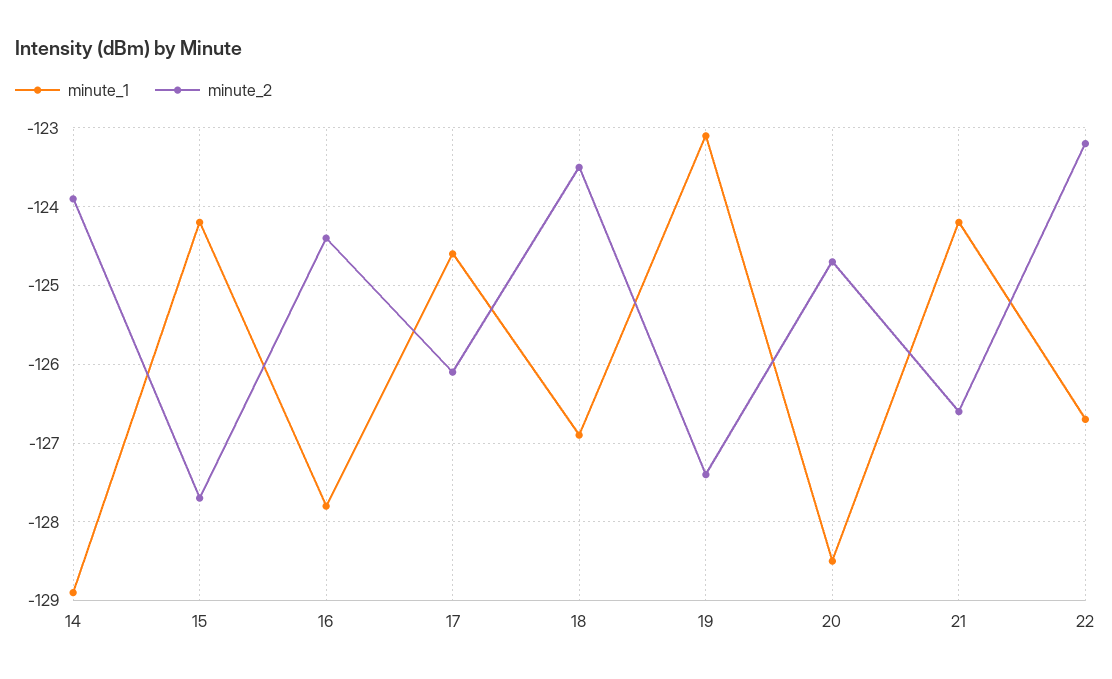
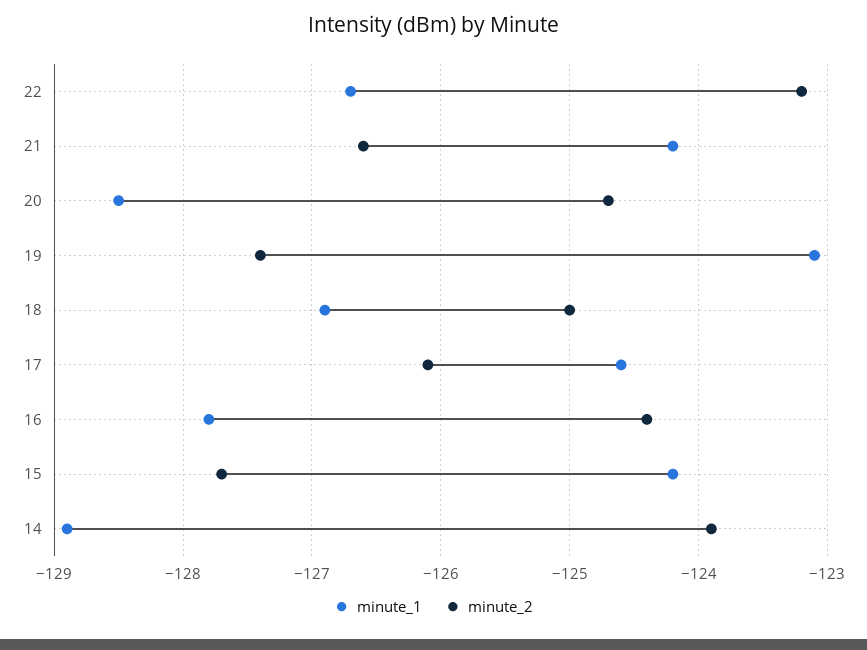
minute_2, 18: -123.5 -> -125

